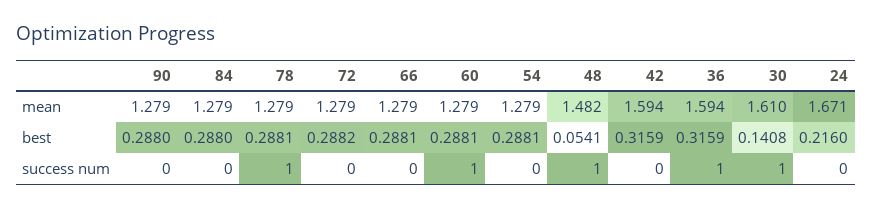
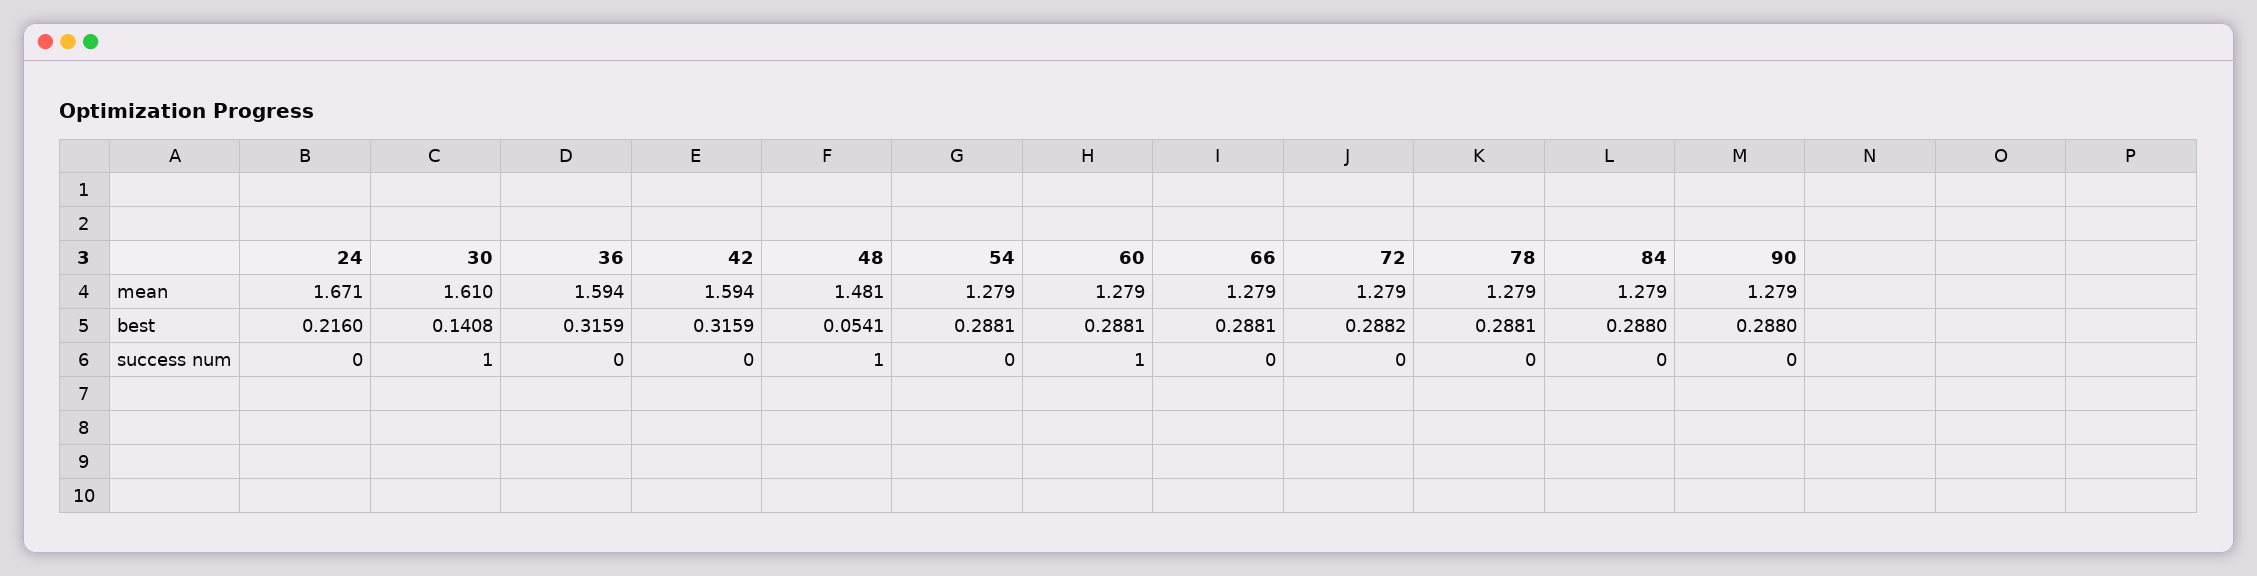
48, mean: 1.482 -> 1.481
78, success num: 1 -> 0
36, success num: 1 -> 0

